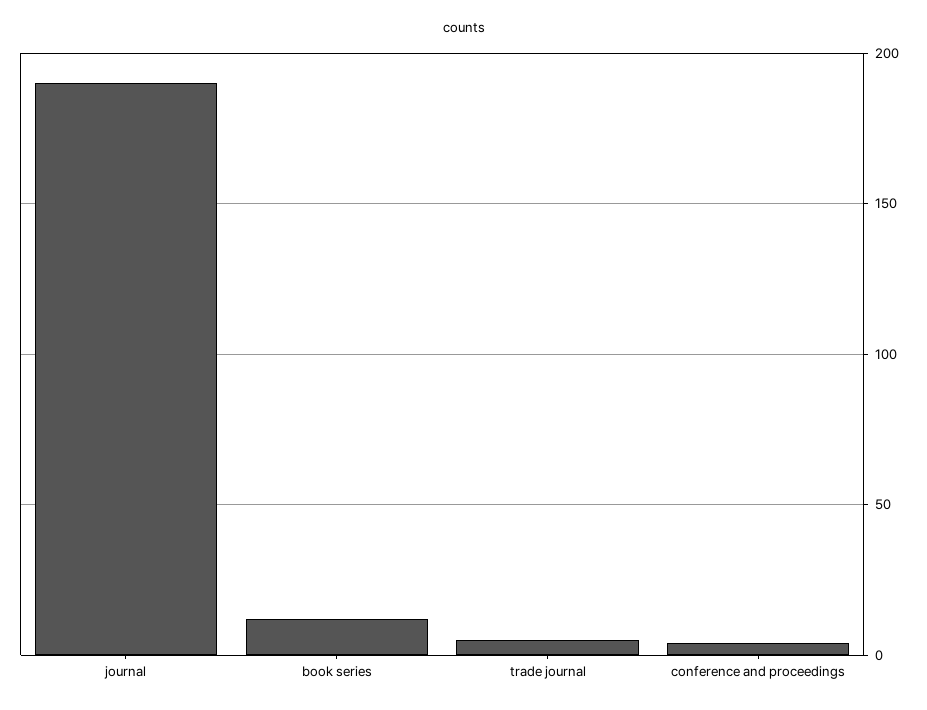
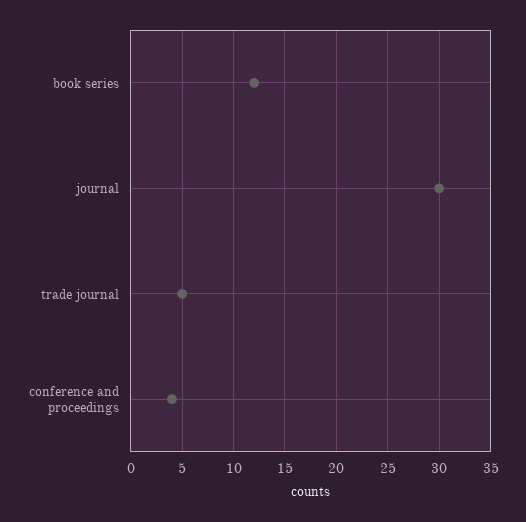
journal: 190 -> 30

